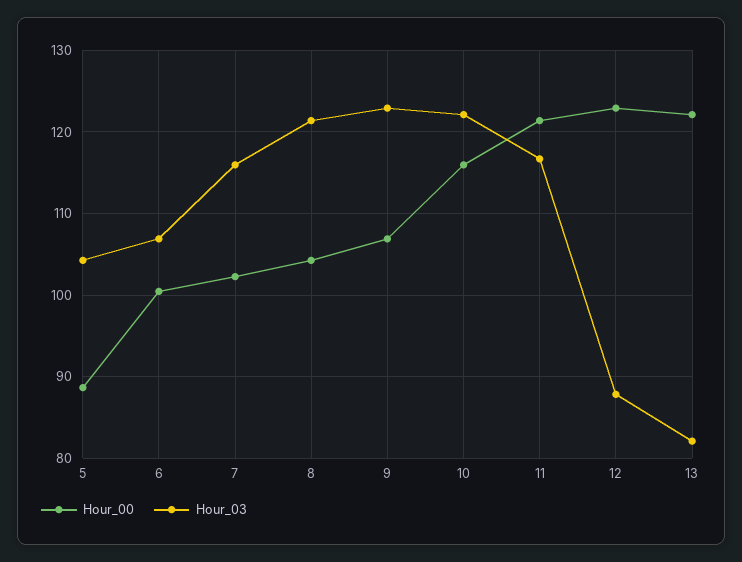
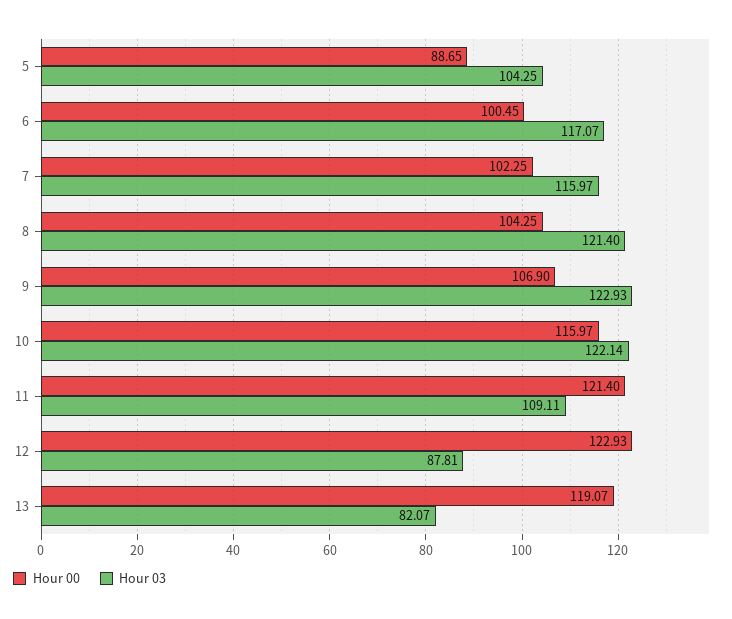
Hour_03, 6: 107 -> 117.07
Hour_03, 11: 117 -> 109.11
Hour_00, 13: 122 -> 119.07

